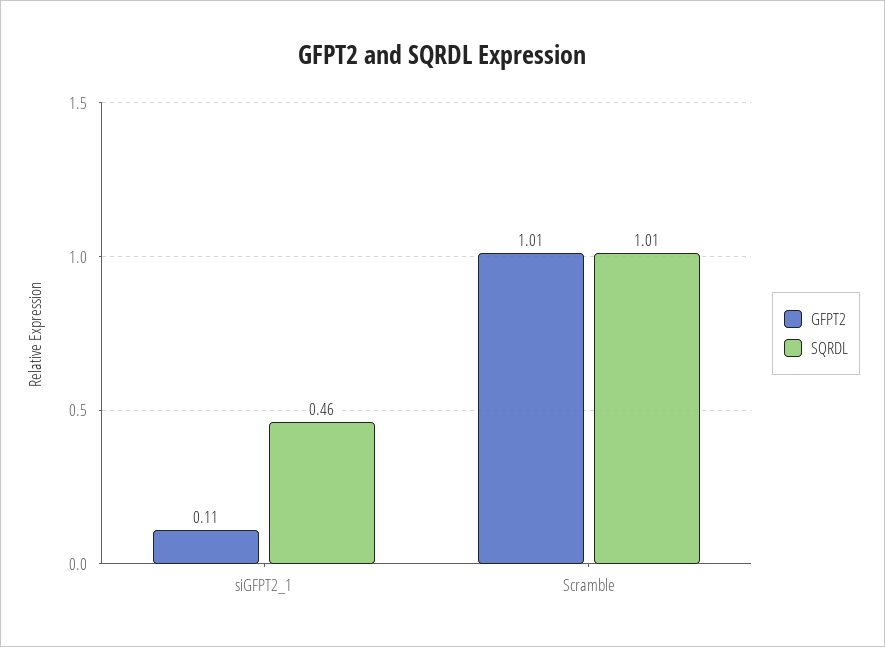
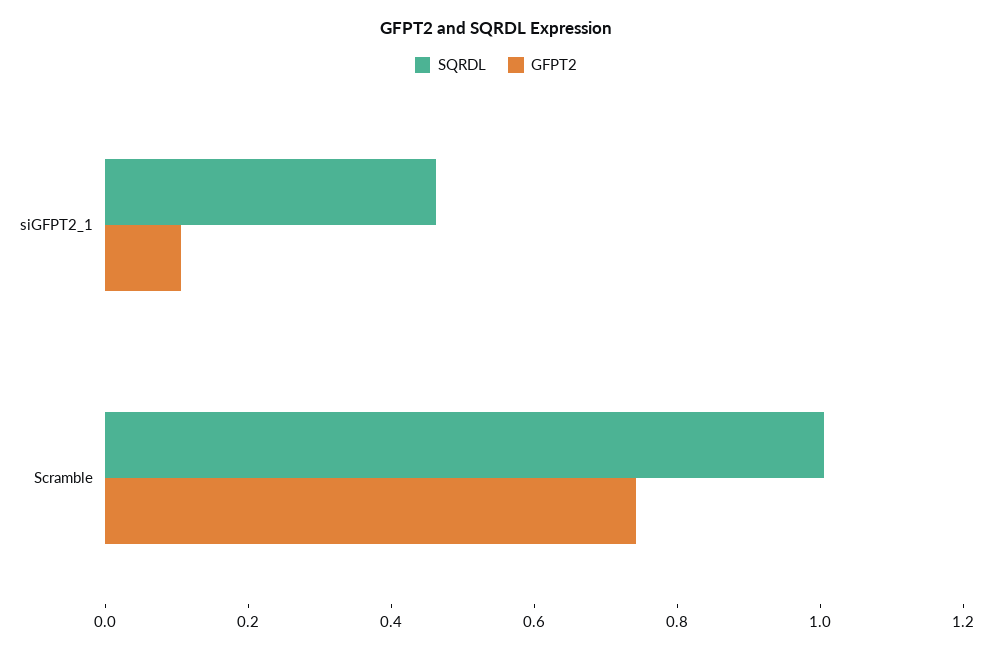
GFPT2, Scramble: 1.01 -> 0.75

